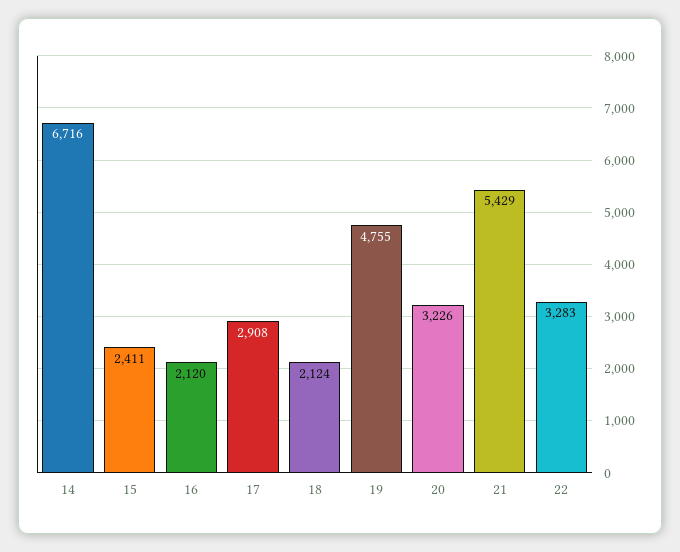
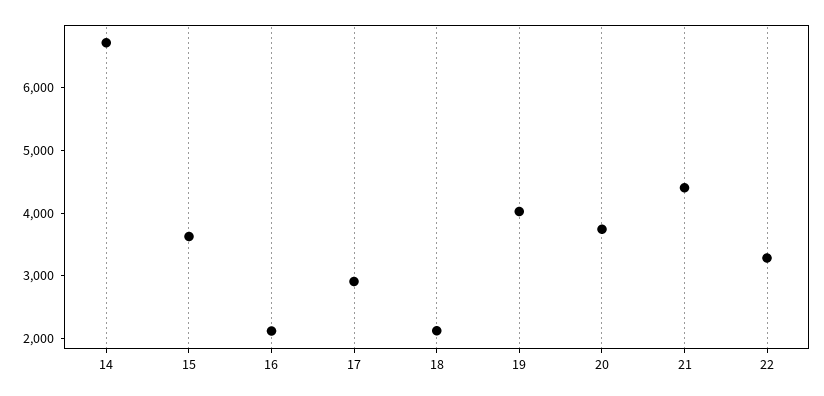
15: 2411 -> 3600
19: 4755 -> 4000
20: 3226 -> 3800
21: 5429 -> 4400

